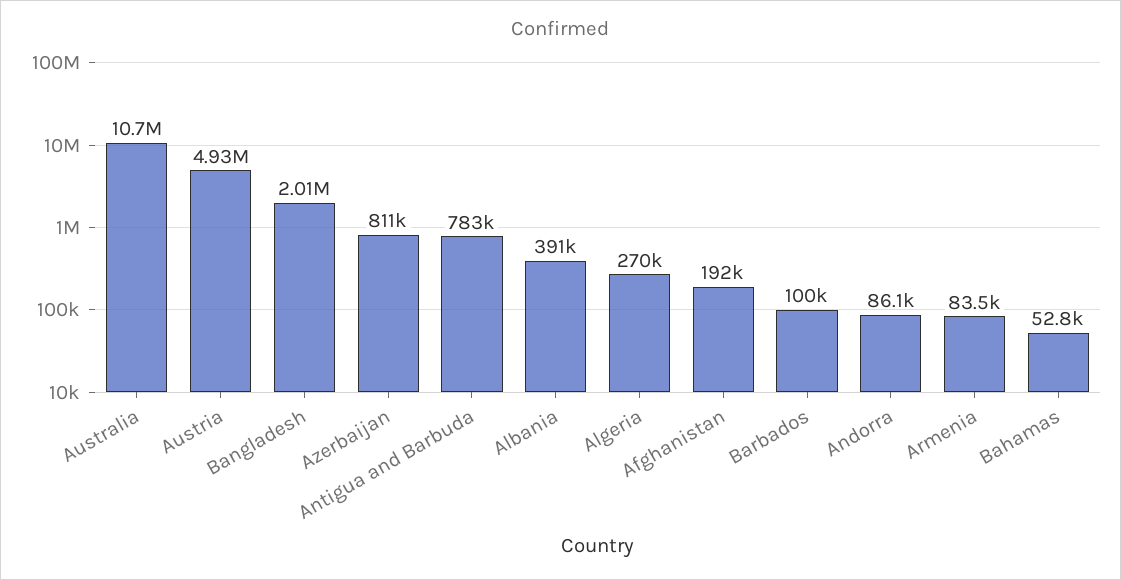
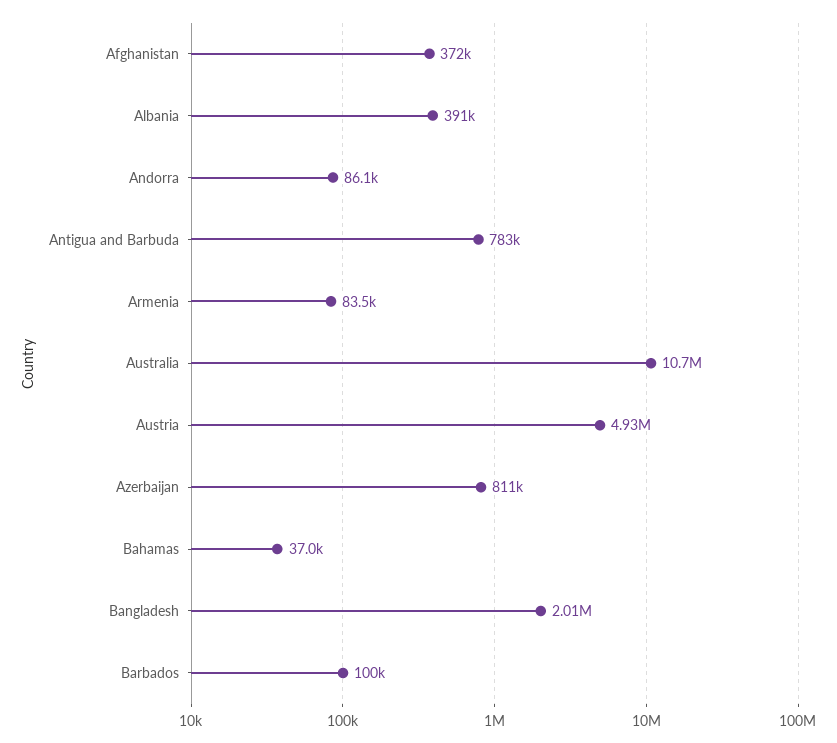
Algeria: 270000 -> none
Afghanistan: 192000 -> 372000
Bahamas: 52800 -> 37000

